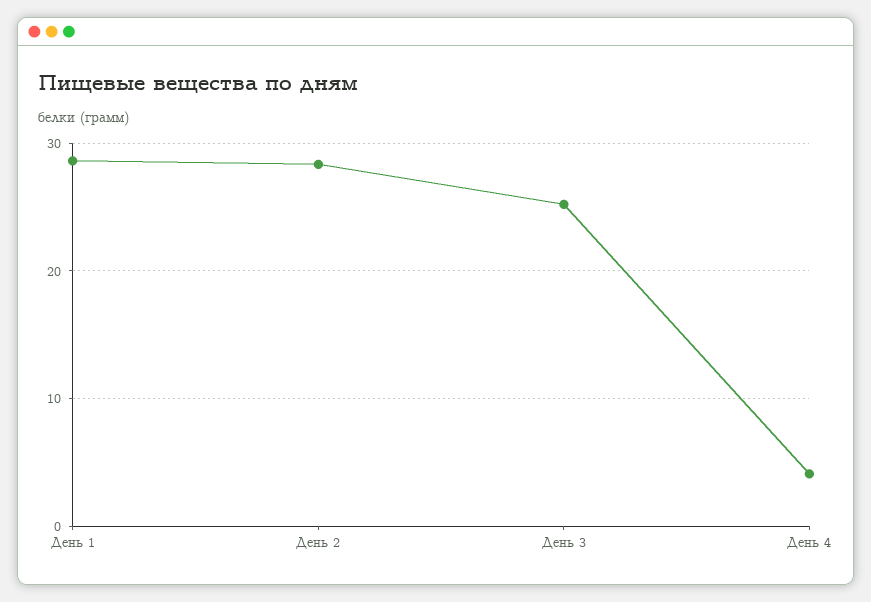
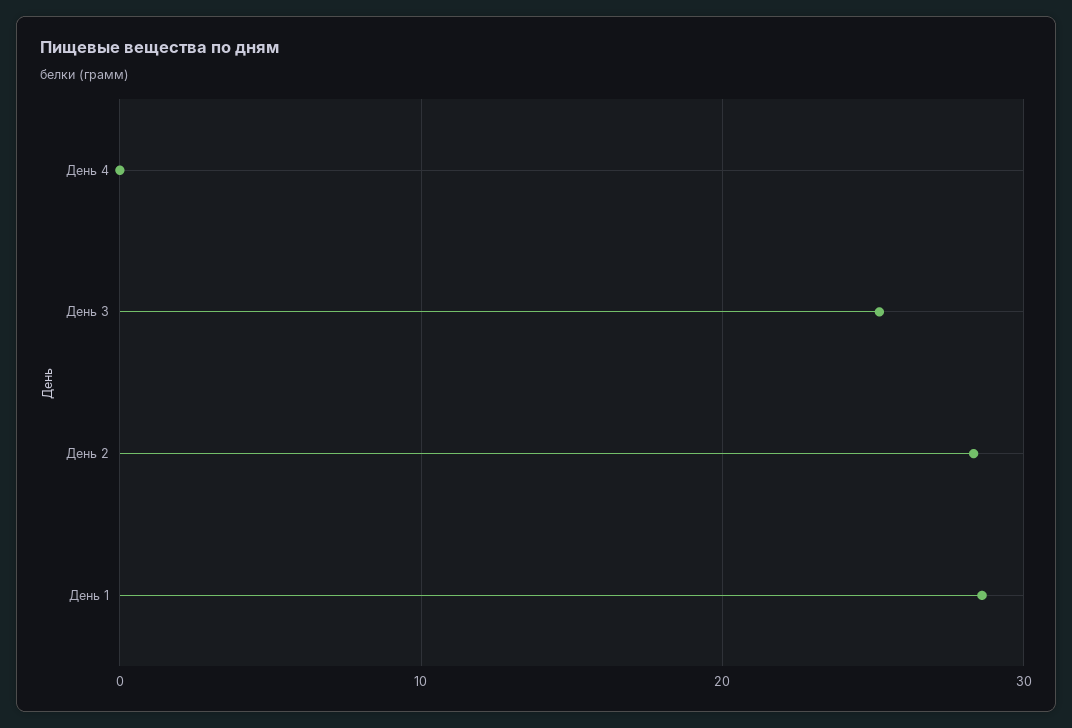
День 4: 4 -> 0

